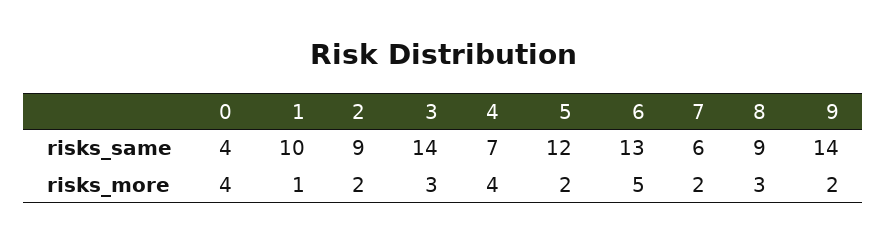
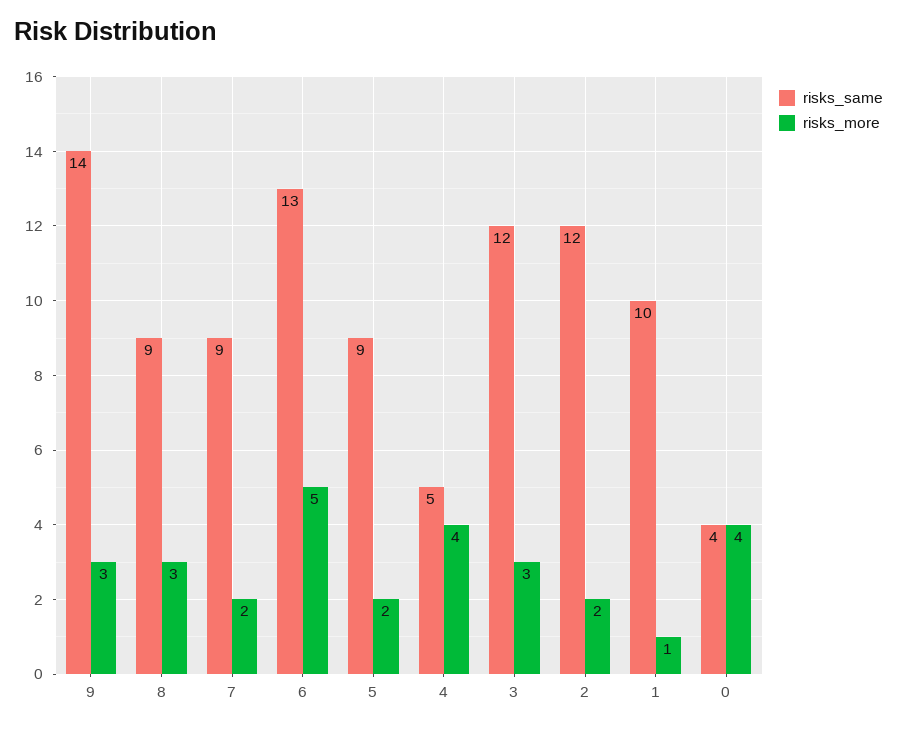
risks_same, 2: 9 -> 12
risks_same, 3: 14 -> 12
risks_same, 4: 7 -> 5
risks_same, 5: 12 -> 9
risks_same, 7: 6 -> 9
risks_more, 9: 2 -> 3

